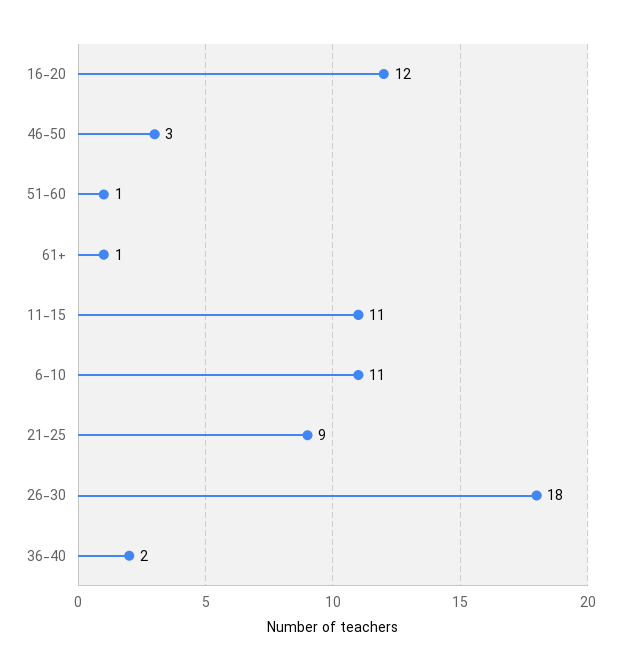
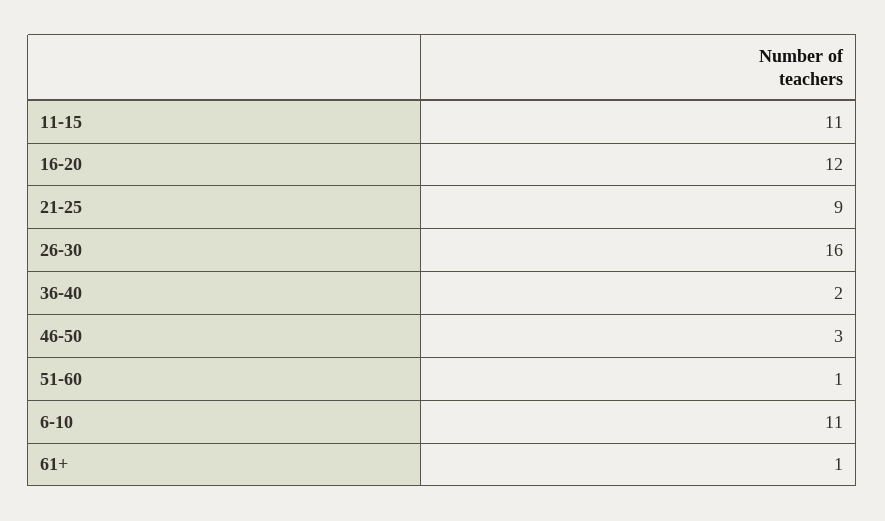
26-30: 18 -> 16

